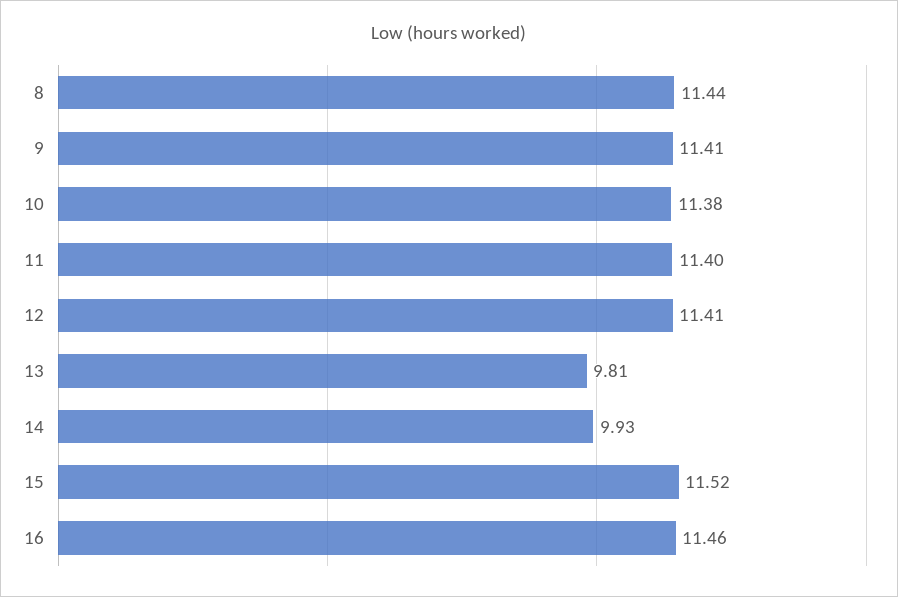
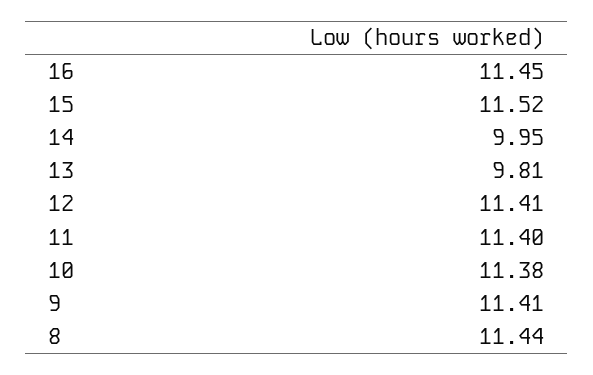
14: 9.93 -> 9.95
16: 11.46 -> 11.45

